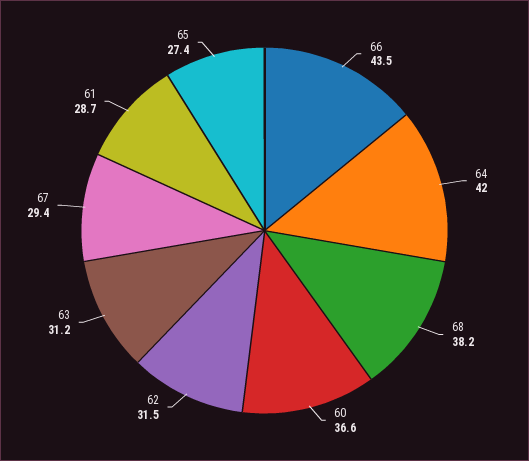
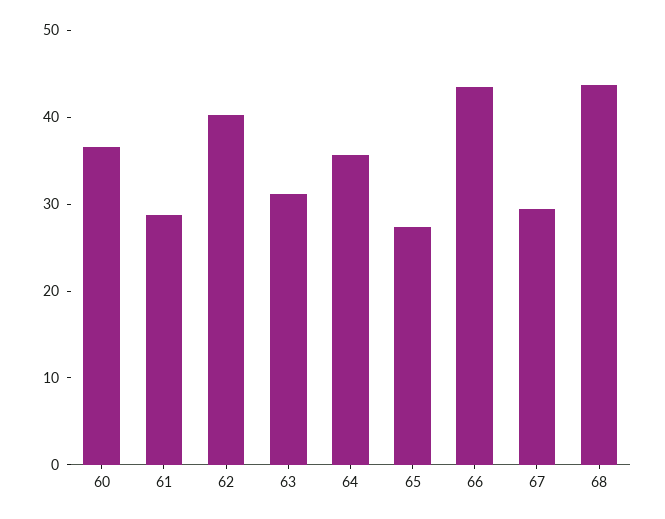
64: 42 -> 36
68: 38.2 -> 44
62: 31.5 -> 40

